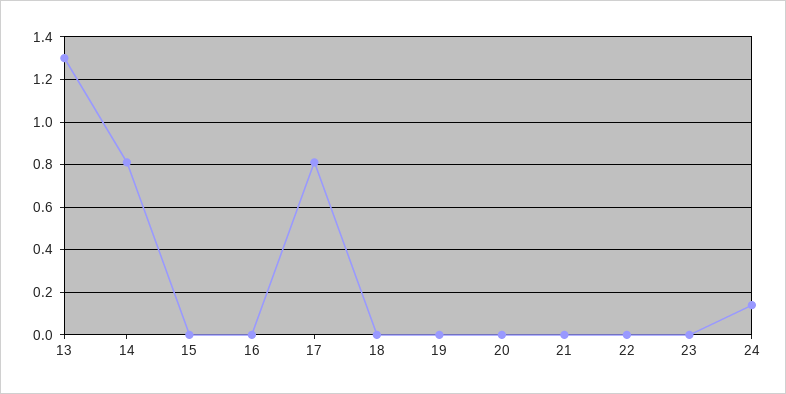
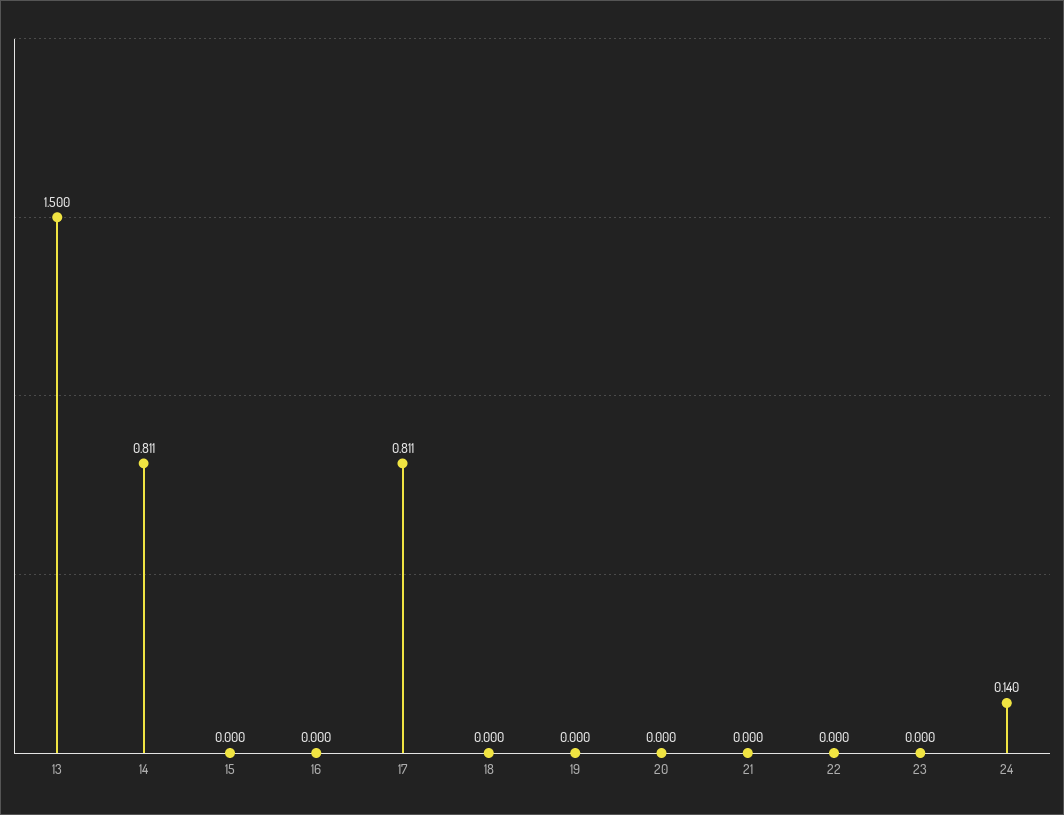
13: 1.3 -> 1.5

